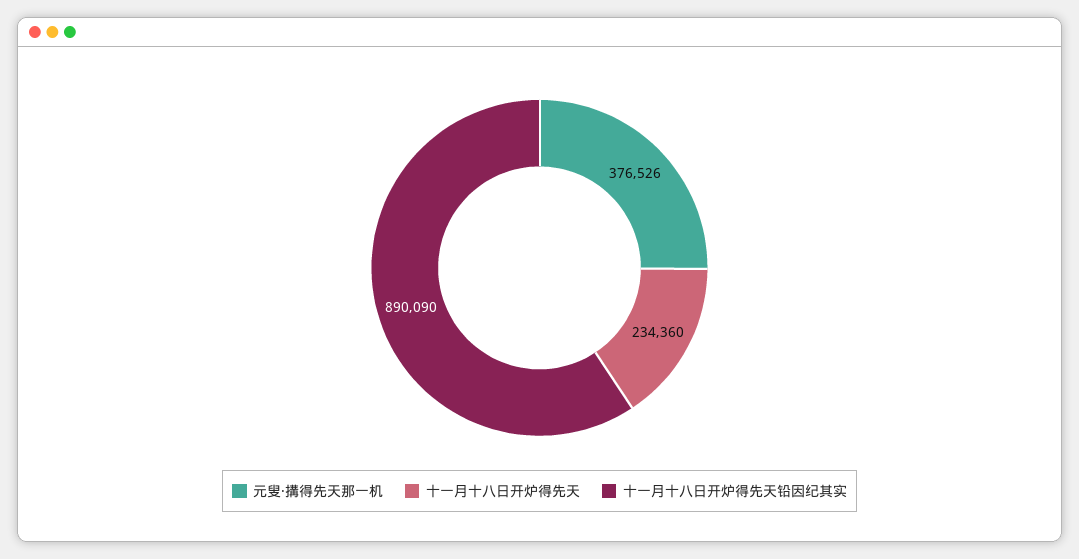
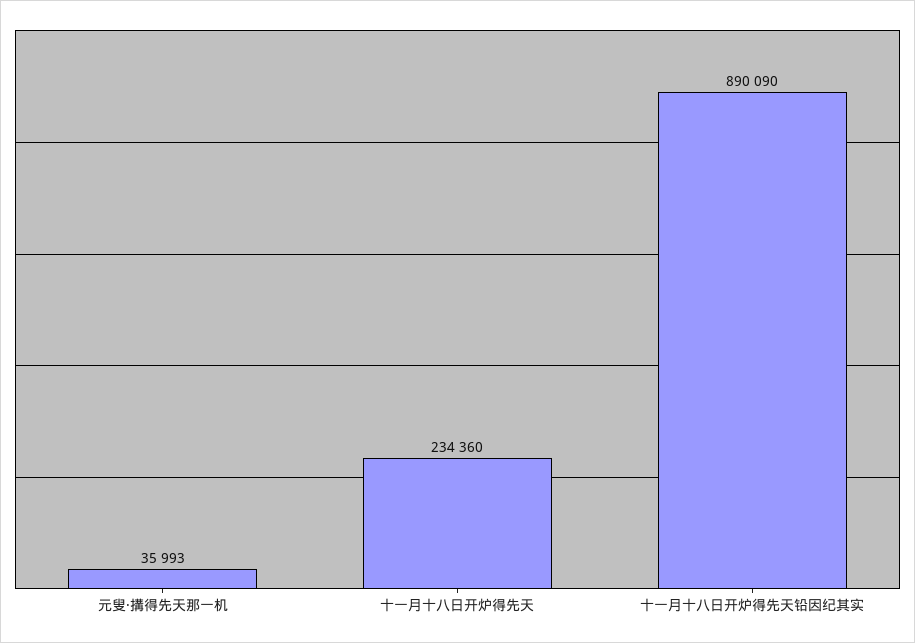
元叟·搆得先天那一机: 376526 -> 35993

